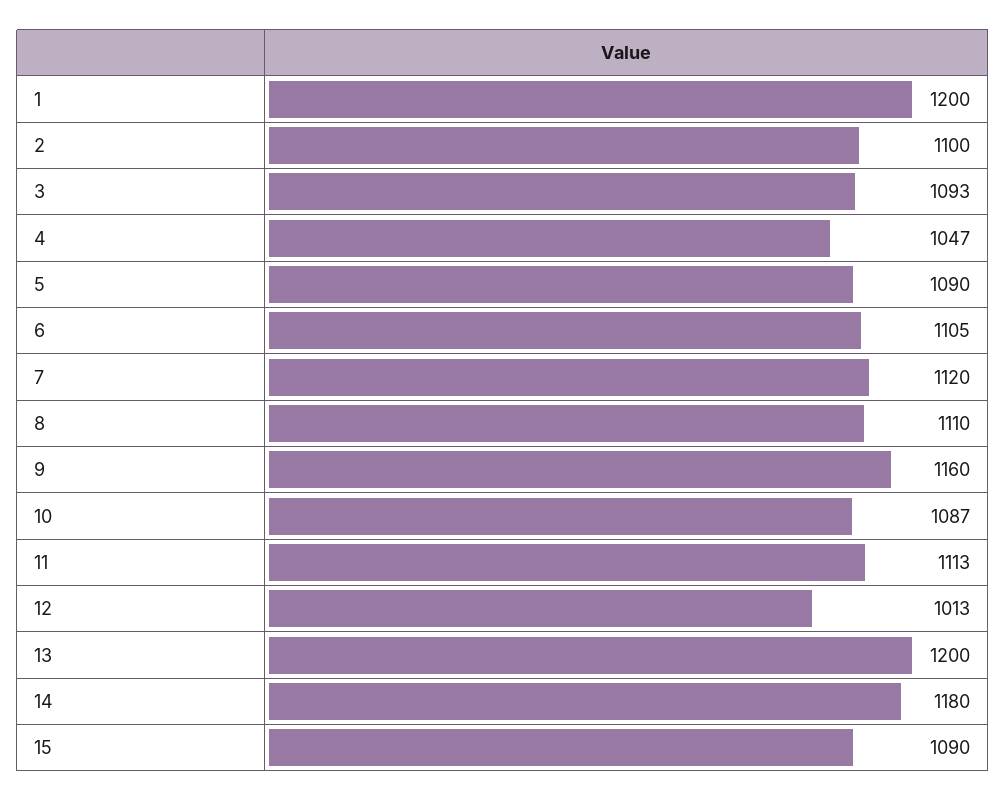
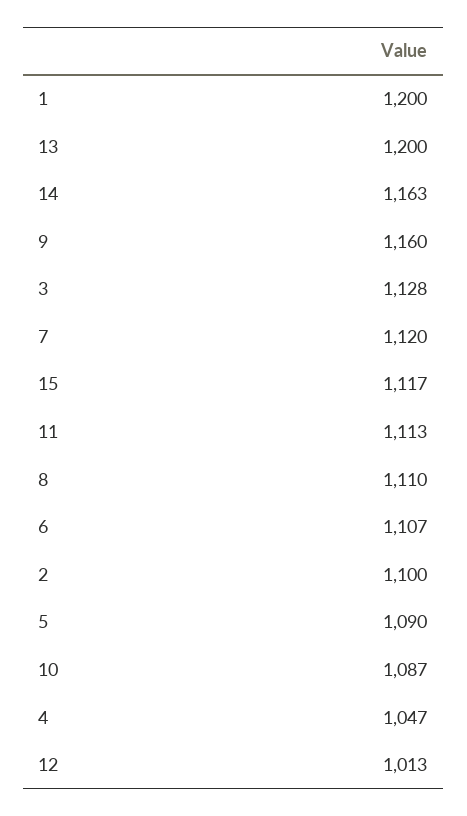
3: 1093 -> 1128
6: 1105 -> 1107
14: 1180 -> 1163
15: 1090 -> 1117

